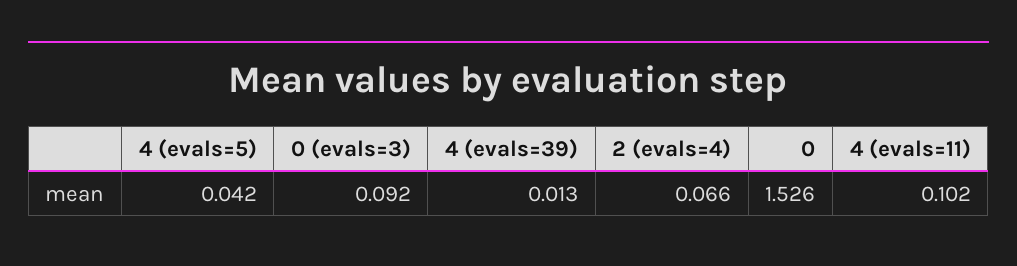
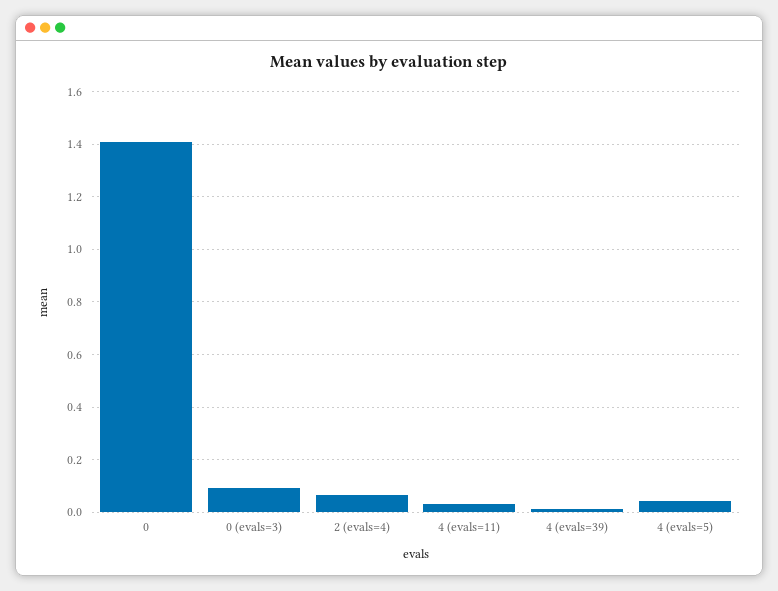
0: 1.526 -> 1.4
4 (evals=11): 0.102 -> 0.025

